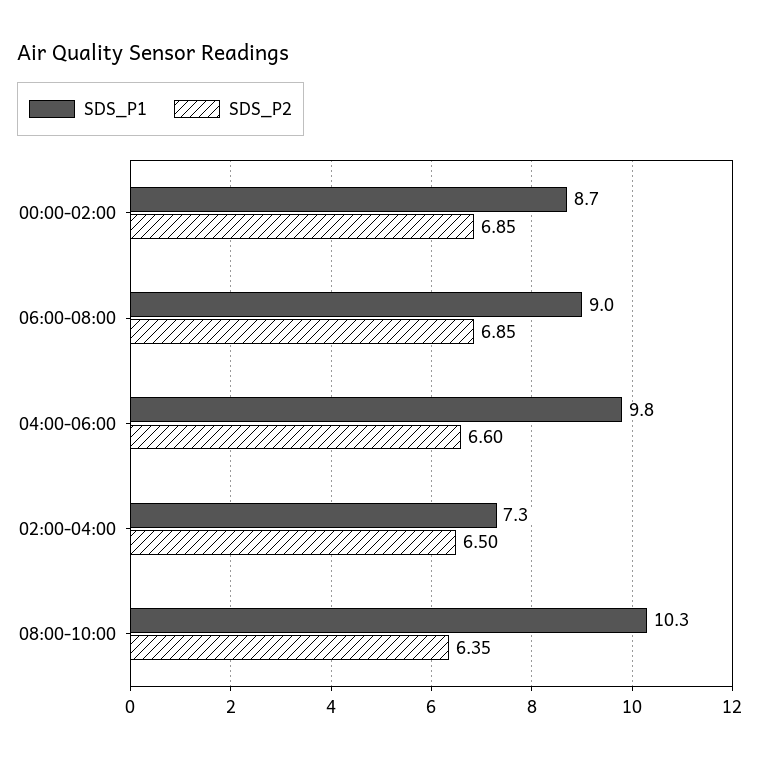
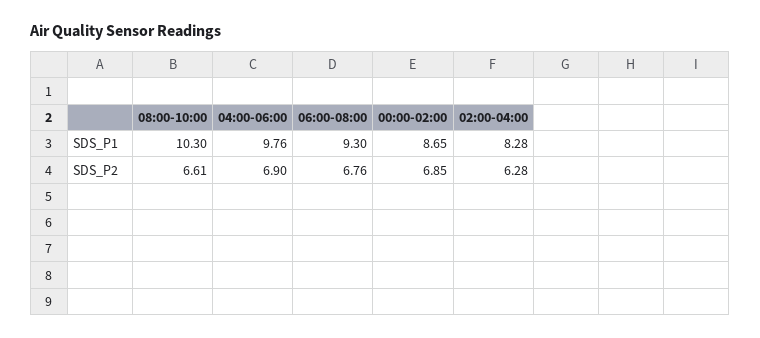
SDS_P1, 06:00-08:00: 9 -> 9.3
SDS_P2, 06:00-08:00: 6.85 -> 6.76
SDS_P2, 04:00-06:00: 6.6 -> 6.9
SDS_P1, 02:00-04:00: 7.3 -> 8.28
SDS_P2, 02:00-04:00: 6.5 -> 6.28
SDS_P2, 08:00-10:00: 6.35 -> 6.61

